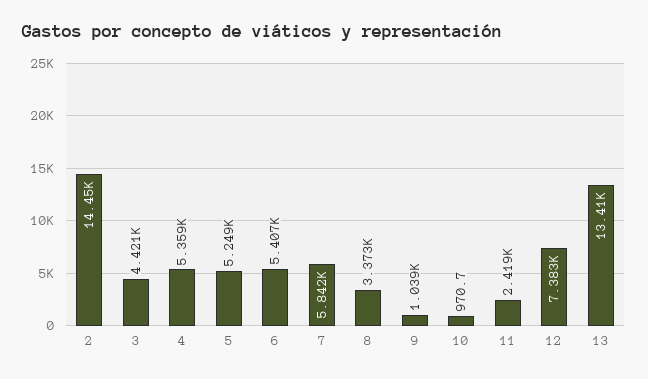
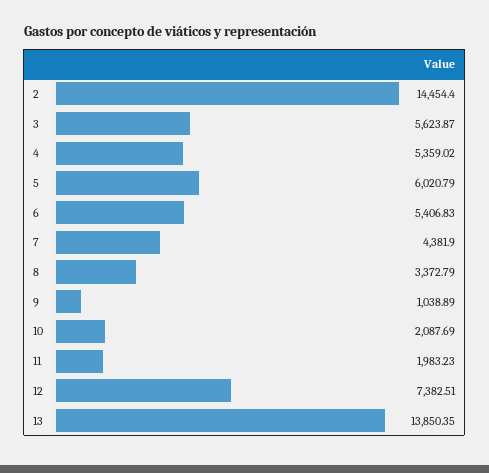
3: 4421 -> 5623.87
5: 5249 -> 6020.79
7: 5842 -> 4381.9
10: 970.7 -> 2087.69
11: 2419 -> 1983.23
13: 13410 -> 13850.35

